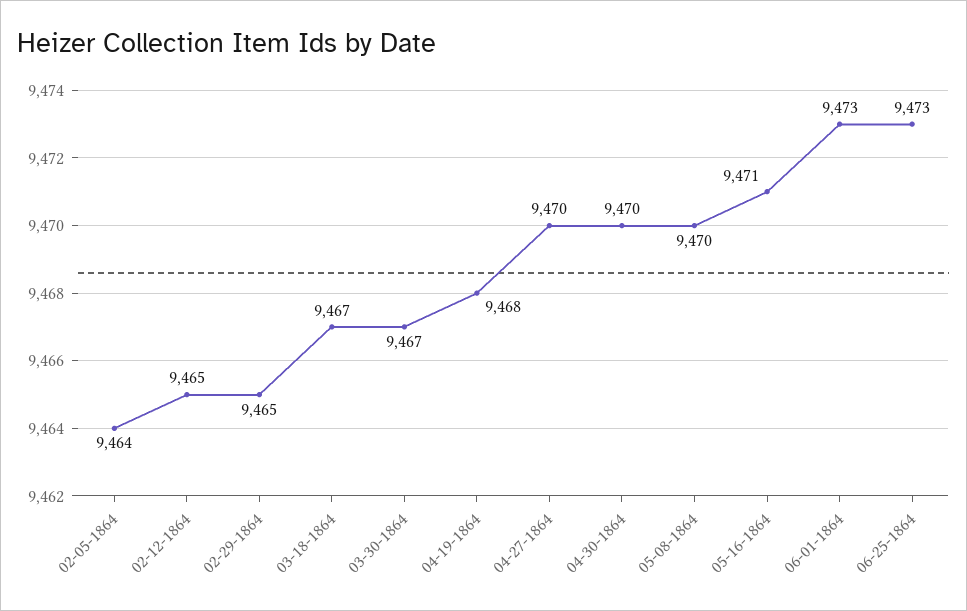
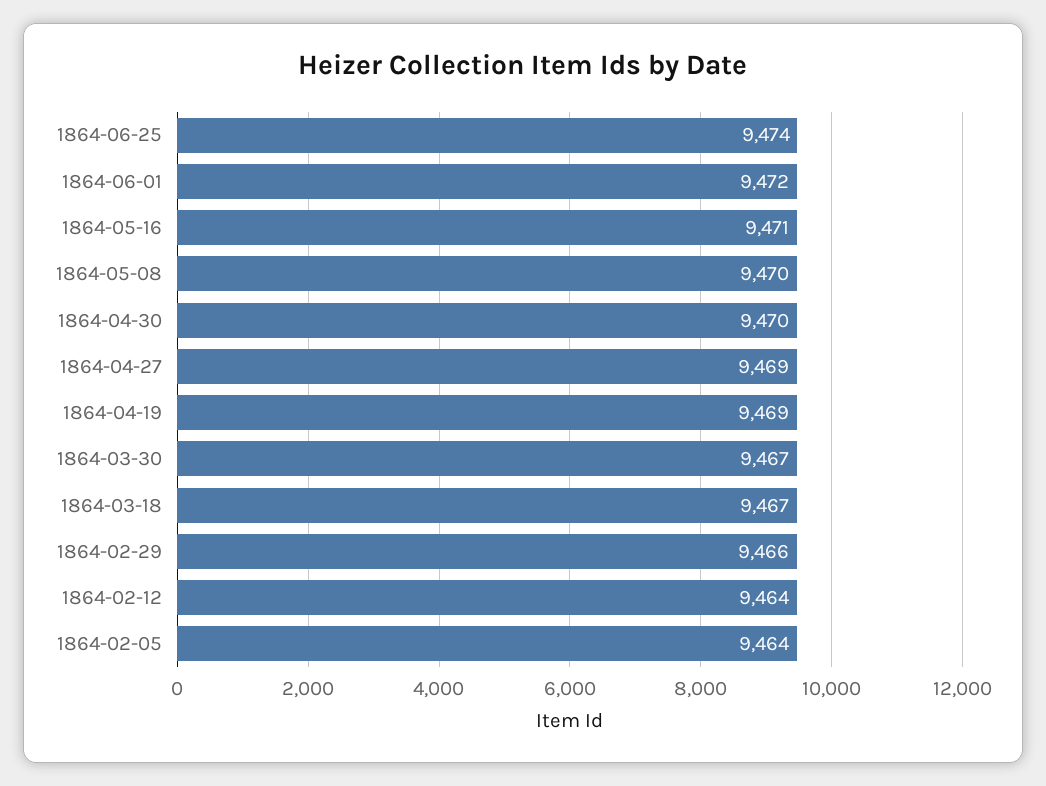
02-12-1864: 9465 -> 9464
02-29-1864: 9465 -> 9466
04-19-1864: 9468 -> 9469
04-27-1864: 9470 -> 9469
06-01-1864: 9473 -> 9472
06-25-1864: 9473 -> 9474

